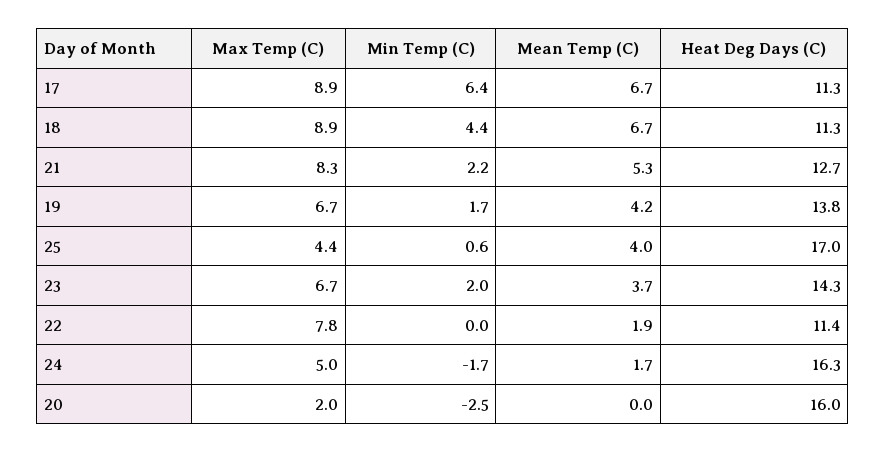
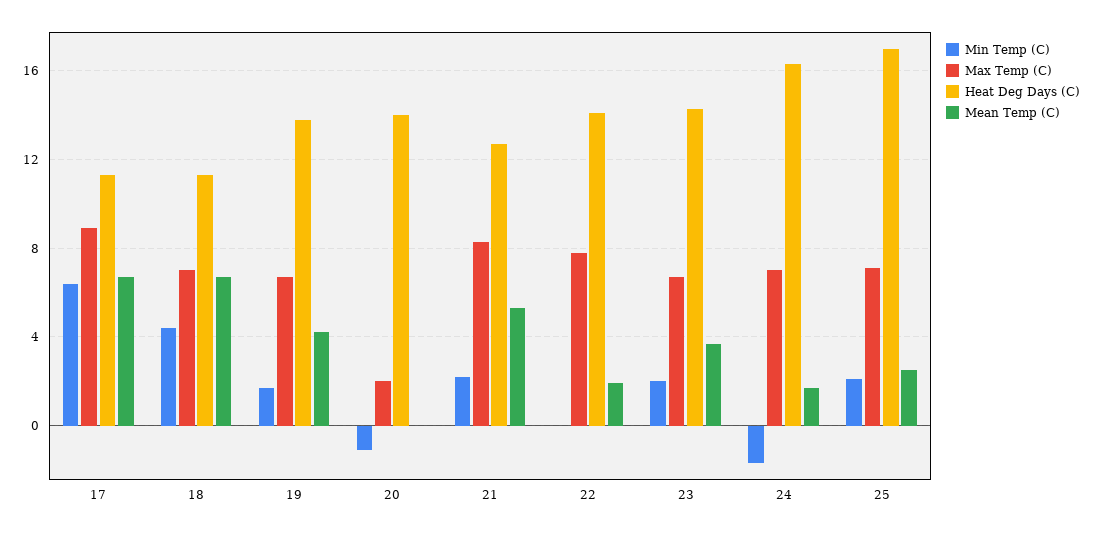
Max Temp (C), 18: 8.9 -> 7
Max Temp (C), 25: 4.4 -> 7
Min Temp (C), 25: 0.6 -> 2
Mean Temp (C), 25: 4 -> 2.5
Heat Deg Days (C), 22: 11.4 -> 14
Max Temp (C), 24: 5 -> 7
Min Temp (C), 20: -2.5 -> -1
Heat Deg Days (C), 20: 16 -> 14

